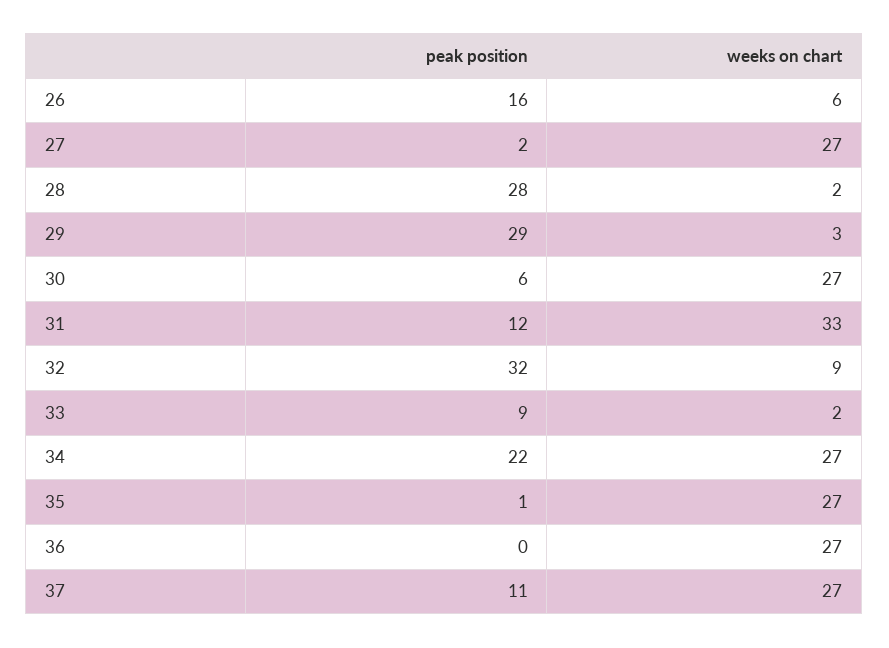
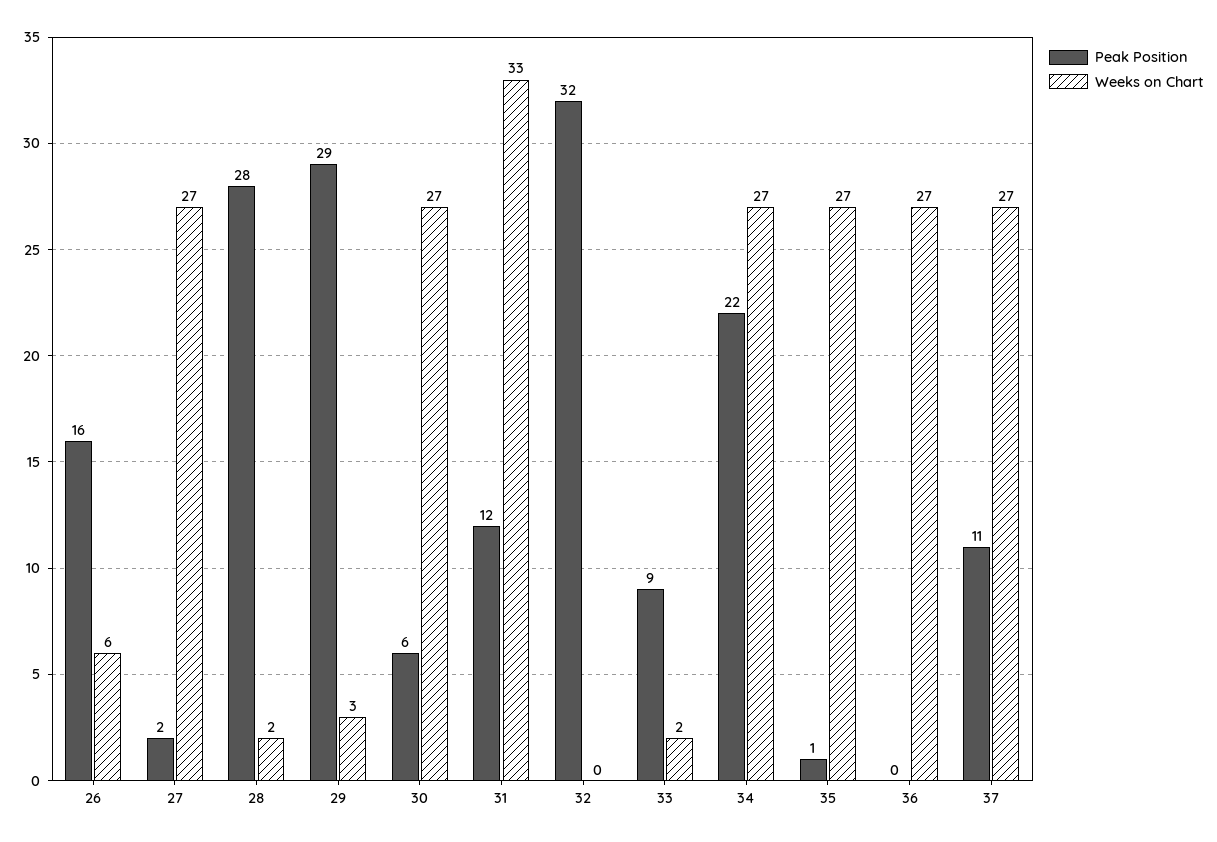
weeks on chart, 32: 9 -> 0

